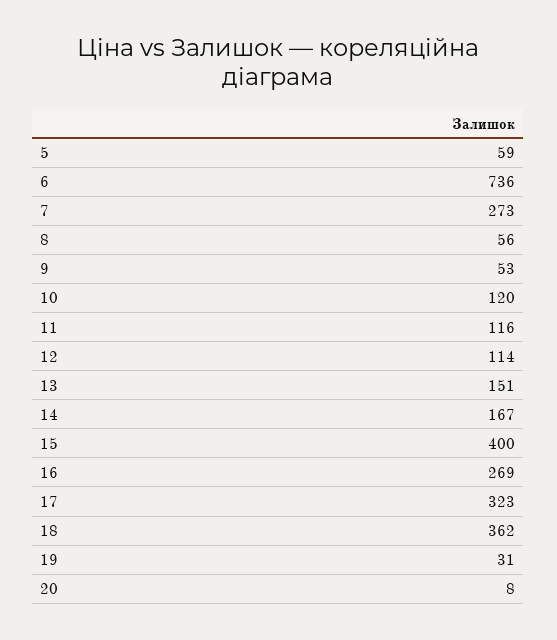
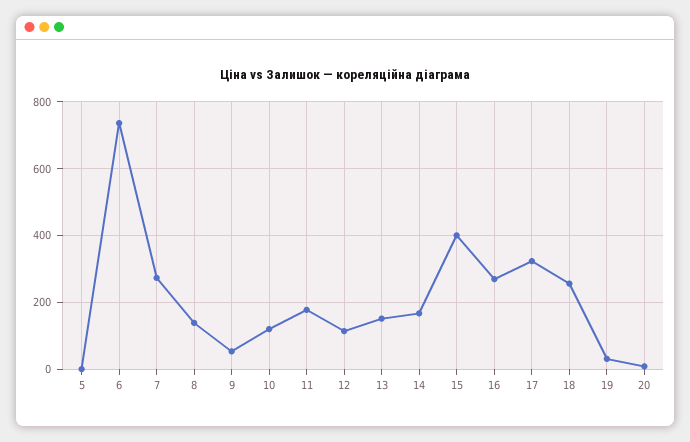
5: 59 -> 0
8: 56 -> 140
11: 116 -> 180
18: 362 -> 260

